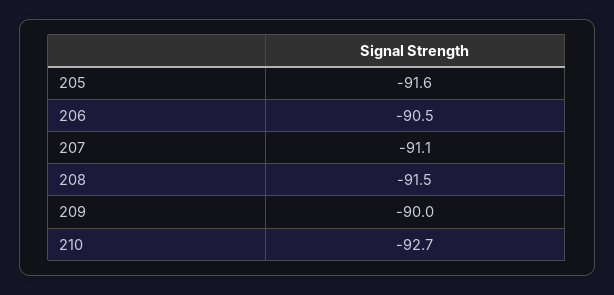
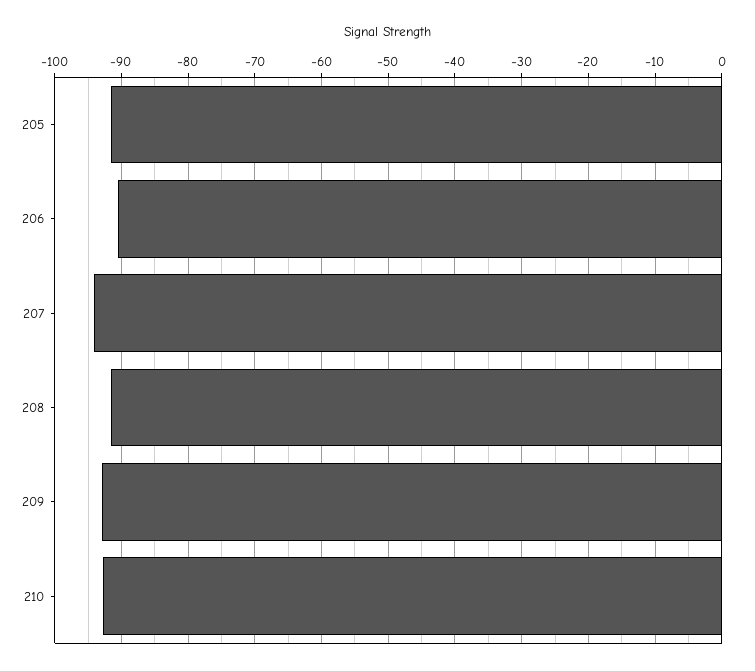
207: -91.1 -> -94
209: -90 -> -93

